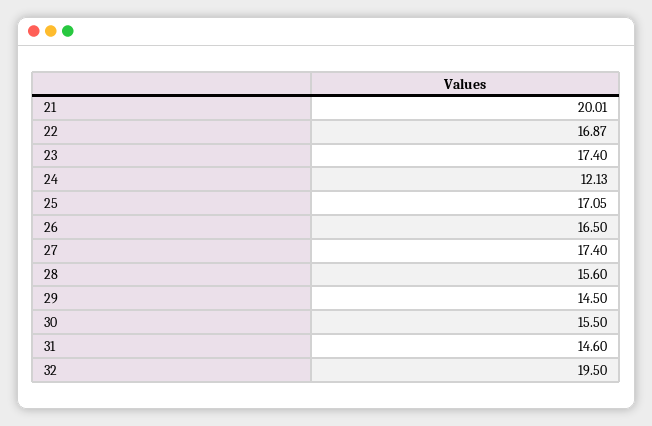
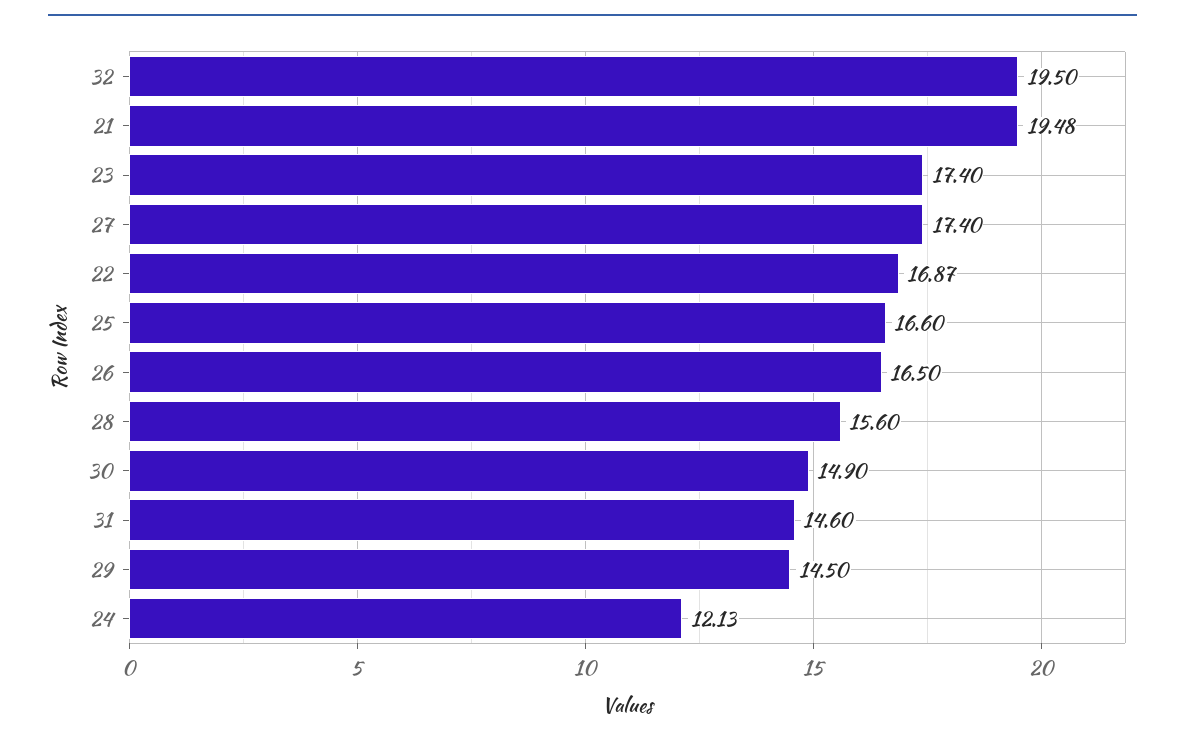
21: 20.01 -> 19.48
25: 17.05 -> 16.6
30: 15.5 -> 14.9

